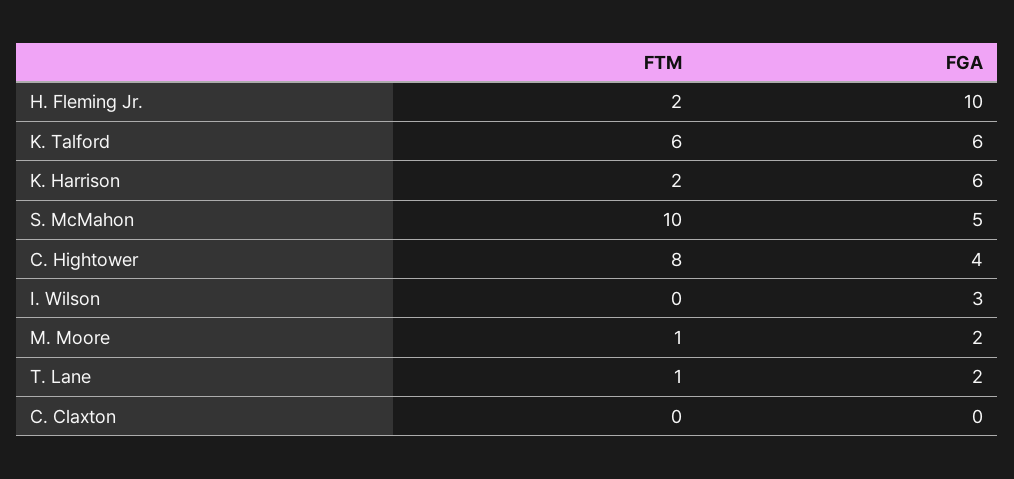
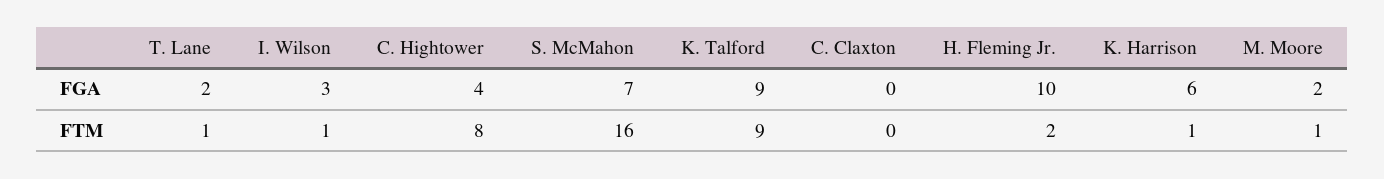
FTM, K. Talford: 6 -> 9
FGA, K. Talford: 6 -> 9
FTM, K. Harrison: 2 -> 1
FTM, S. McMahon: 10 -> 16
FGA, S. McMahon: 5 -> 7
FTM, I. Wilson: 0 -> 1

